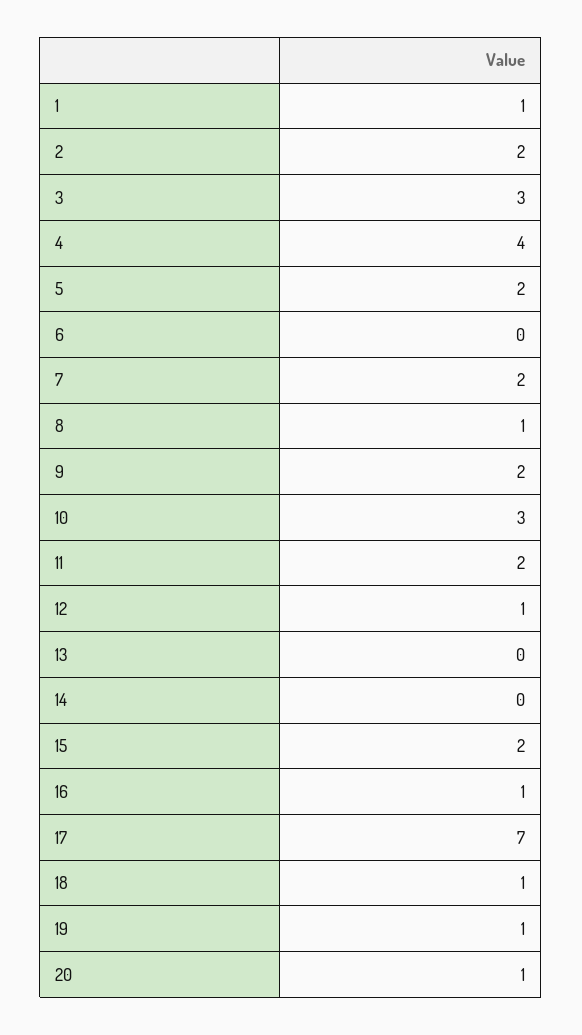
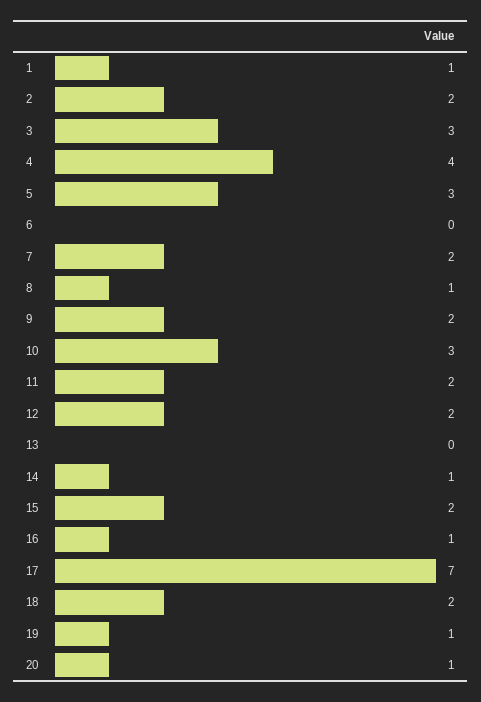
5: 2 -> 3
12: 1 -> 2
14: 0 -> 1
18: 1 -> 2

